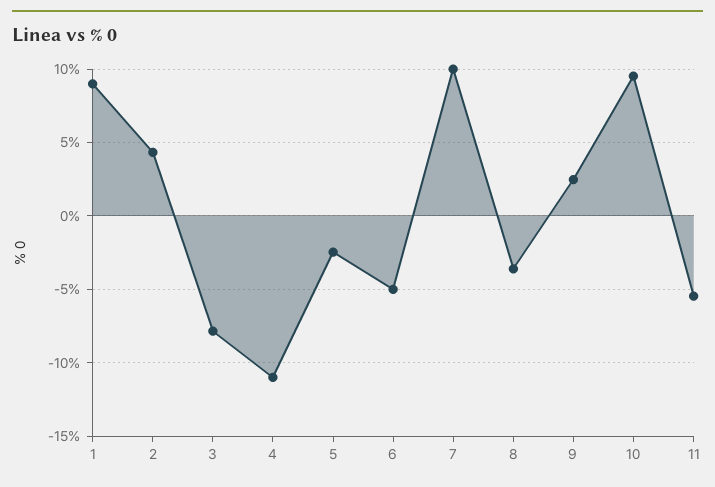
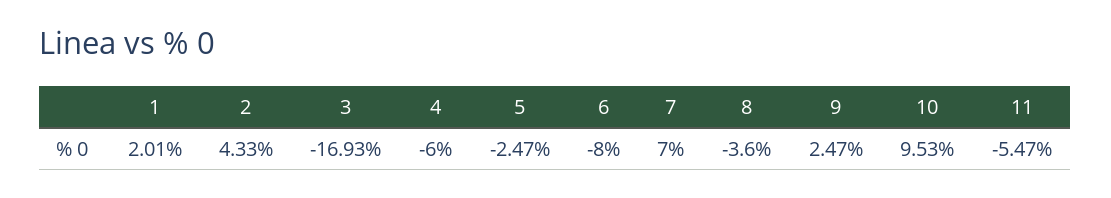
1: 9 -> 2.01
3: -8 -> -16.93
4: -11 -> -6
6: -5 -> -8
7: 10 -> 7

